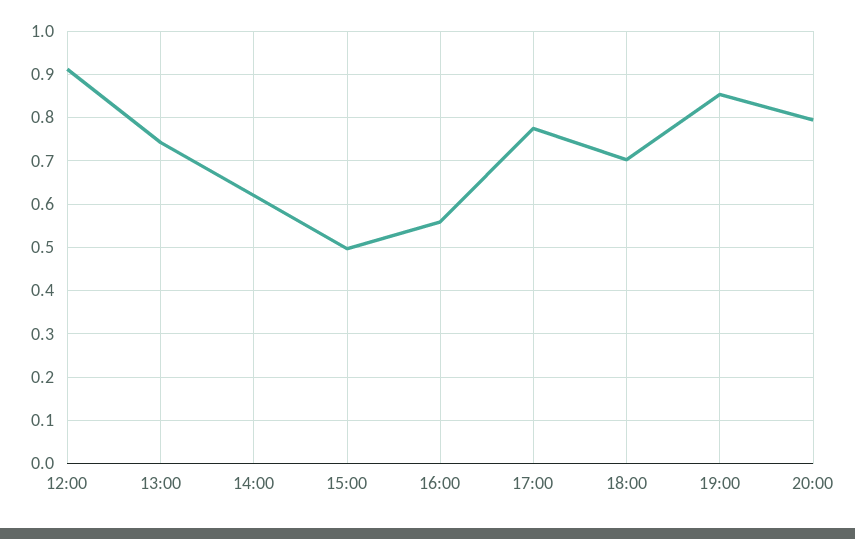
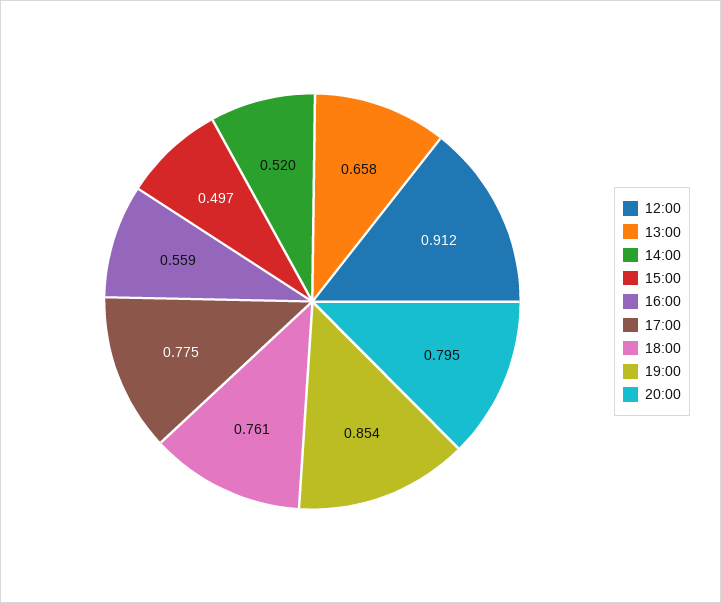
13:00: 0.74 -> 0.658
14:00: 0.62 -> 0.52
18:00: 0.7 -> 0.761

